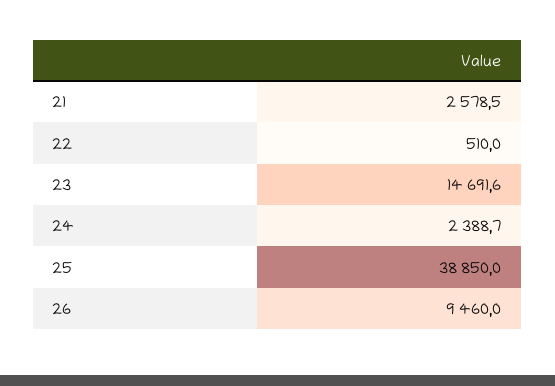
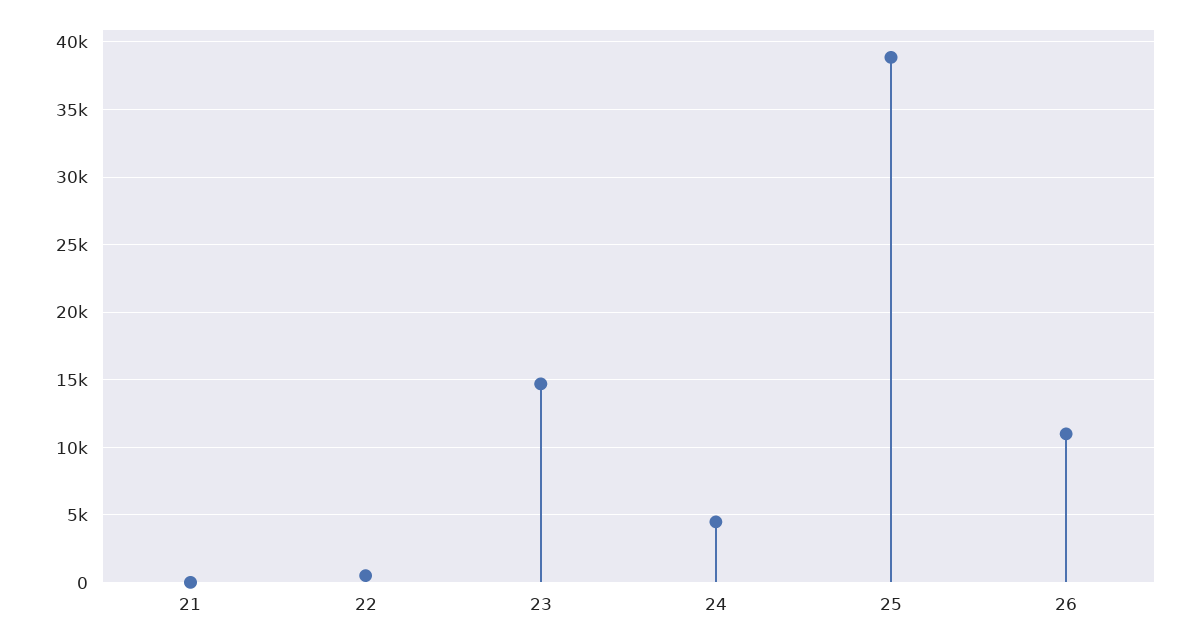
21: 2578.5 -> 0
24: 2388.7 -> 4500
26: 9460 -> 11000

